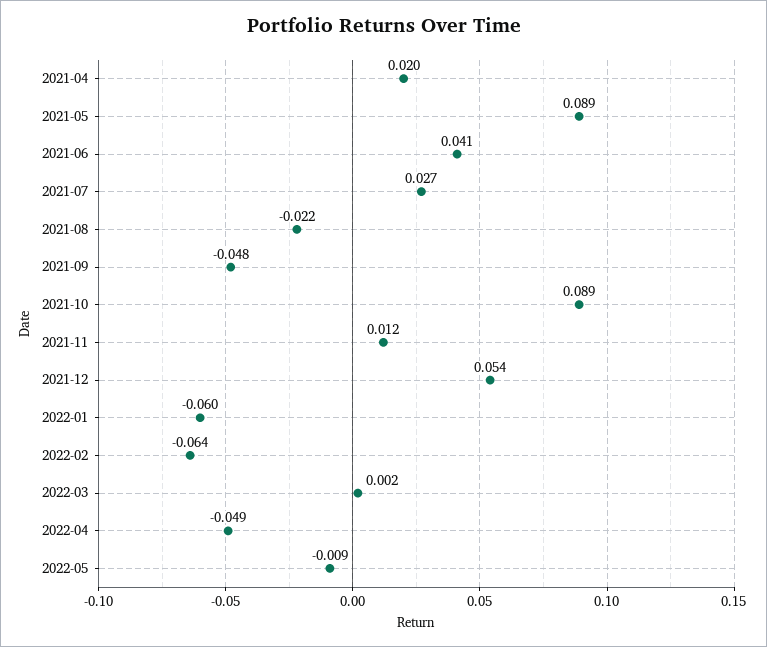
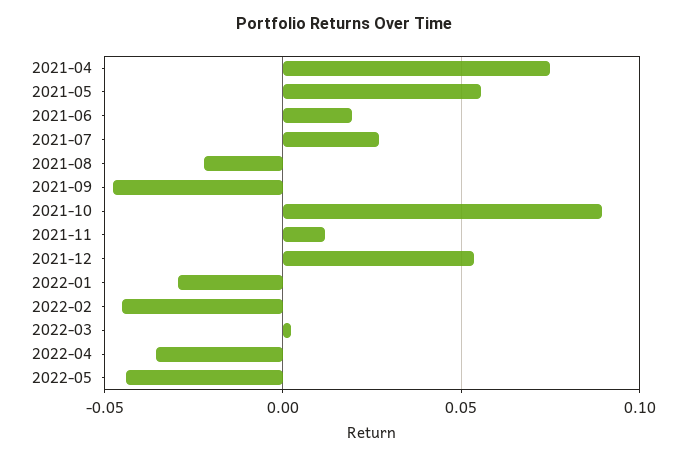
2021-04: 0.02 -> 0.075
2021-05: 0.089 -> 0.055
2021-06: 0.041 -> 0.02
2022-01: -0.06 -> -0.03
2022-02: -0.064 -> -0.045
2022-04: -0.049 -> -0.035
2022-05: -0.009 -> -0.045

